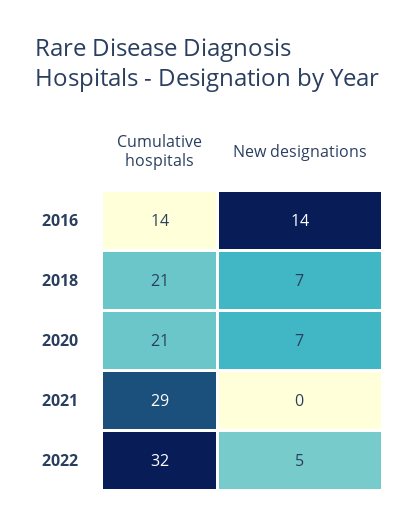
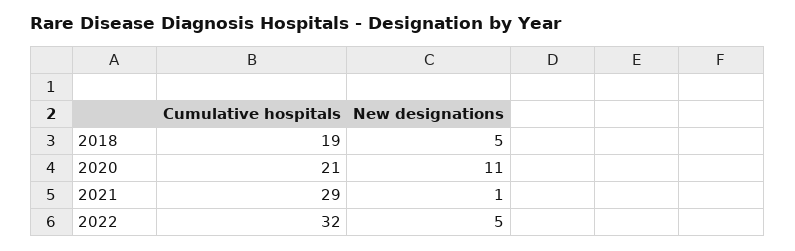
Cumulative hospitals, 2016: 14 -> none
New designations, 2016: 14 -> none
Cumulative hospitals, 2018: 21 -> 19
New designations, 2018: 7 -> 5
New designations, 2020: 7 -> 11
New designations, 2021: 0 -> 1

